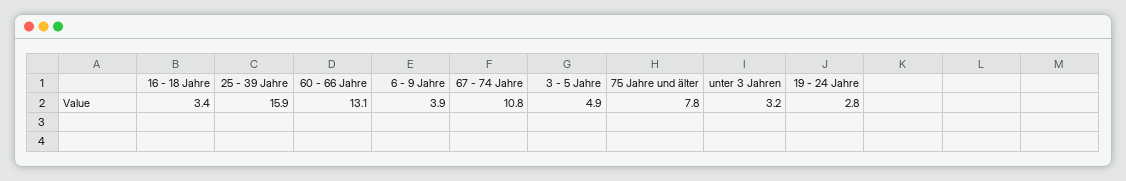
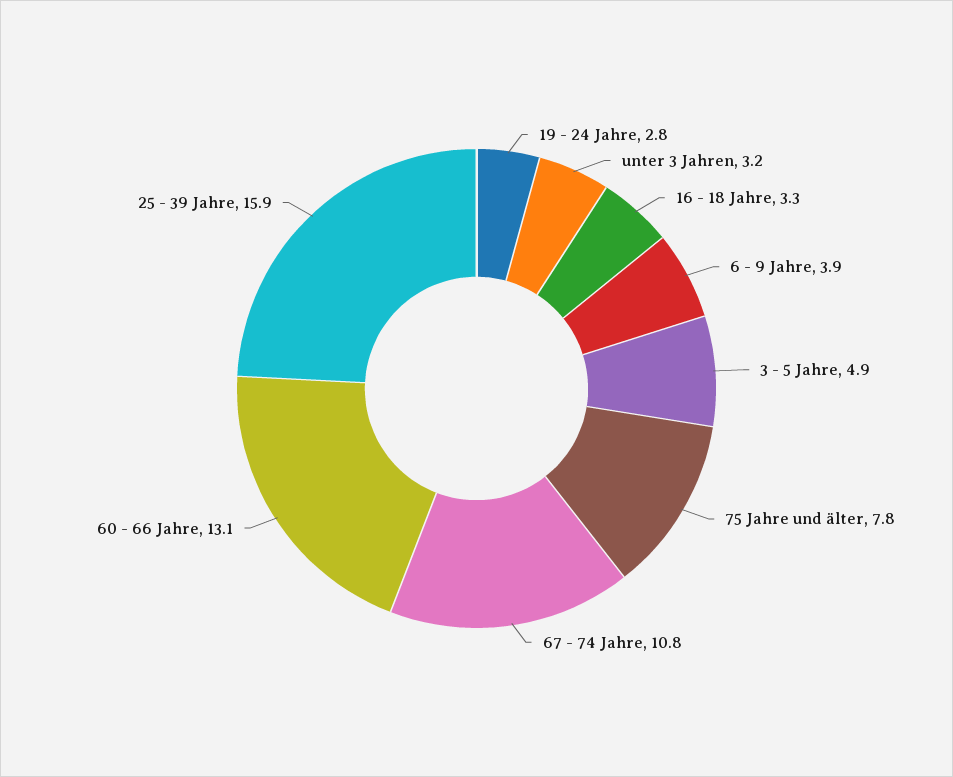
16 - 18 Jahre: 3.4 -> 3.3

